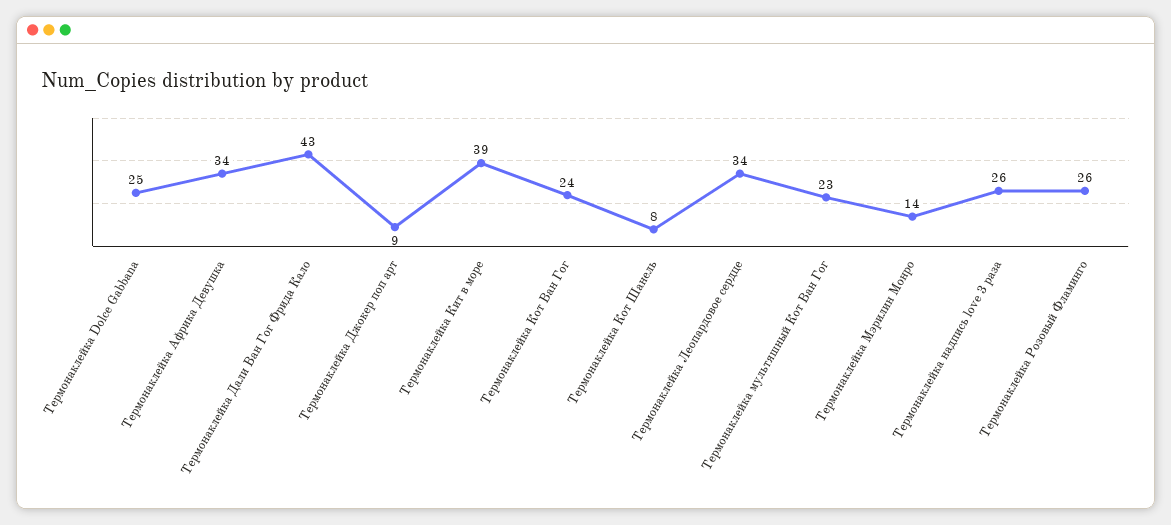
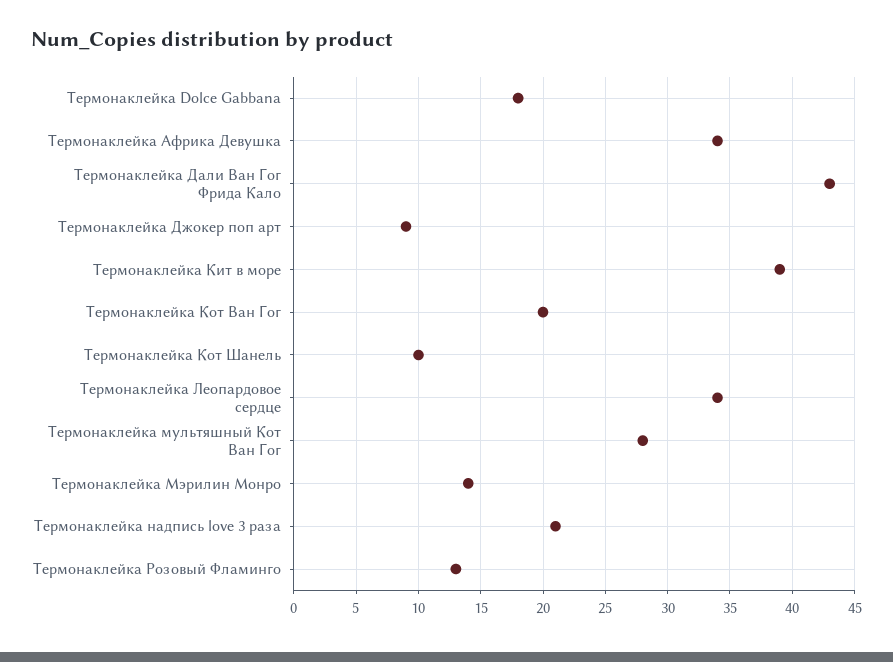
Термонаклейка Dolce Gabbana: 25 -> 18
Термонаклейка Кот Ван Гог: 24 -> 20
Термонаклейка Кот Шанель: 8 -> 10
Термонаклейка мультяшный Кот Ван Гог: 23 -> 28
Термонаклейка надпись love 3 раза: 26 -> 21
Термонаклейка Розовый Фламинго: 26 -> 13

